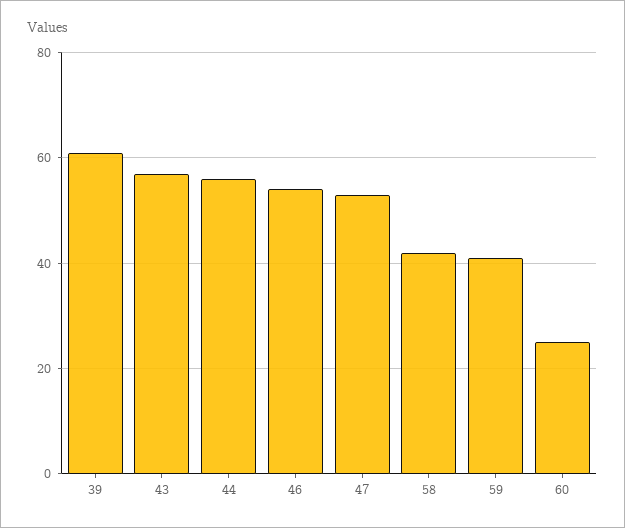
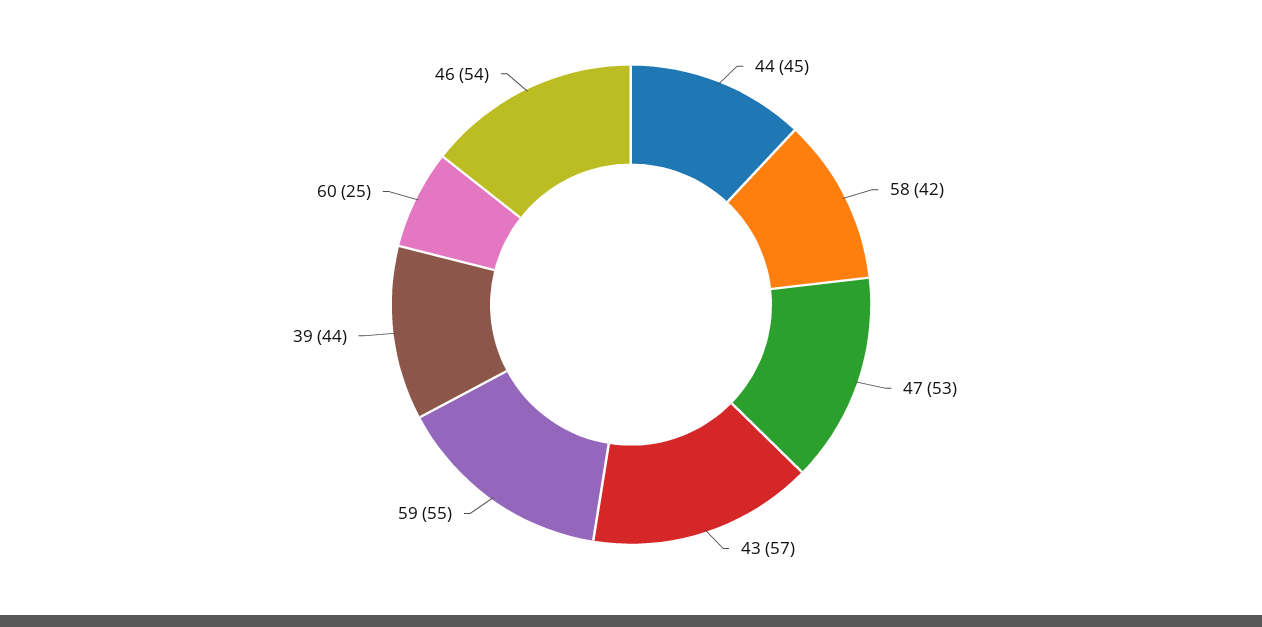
39: 60 -> 44
44: 55 -> 45
59: 40 -> 55

